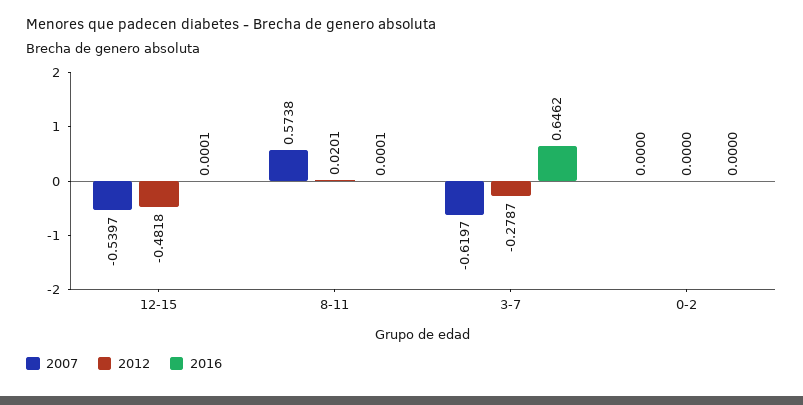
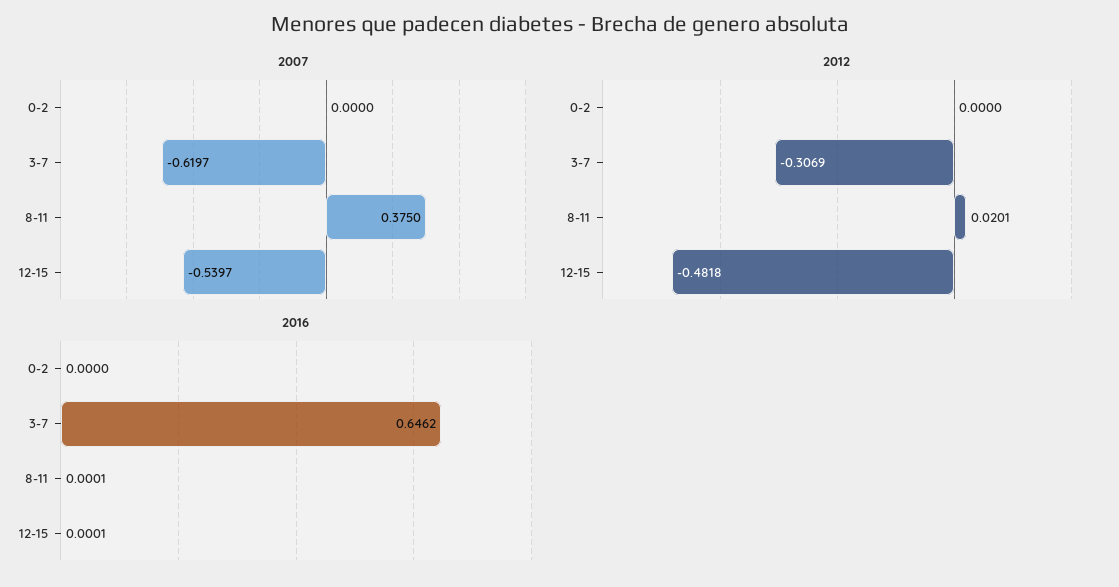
2007, 8-11: 0.5738 -> 0.375
2012, 3-7: -0.2787 -> -0.3069

